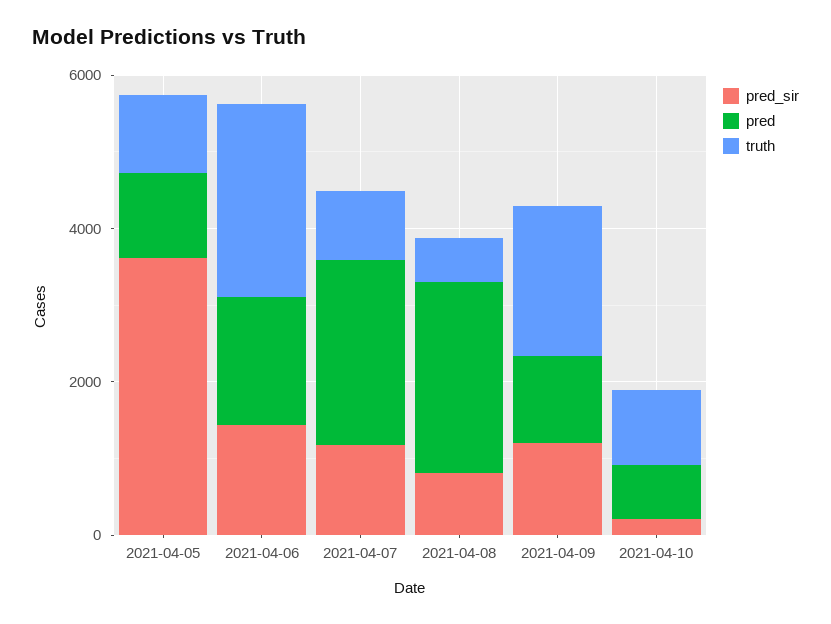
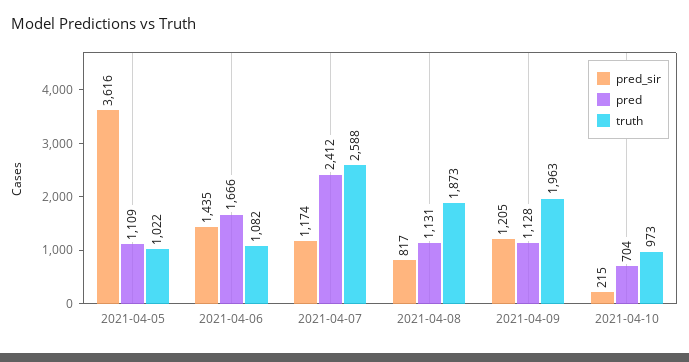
truth, 2021-04-06: 2500 -> 1082
truth, 2021-04-07: 1000 -> 2588
pred, 2021-04-08: 2500 -> 1131
truth, 2021-04-08: 500 -> 1873

